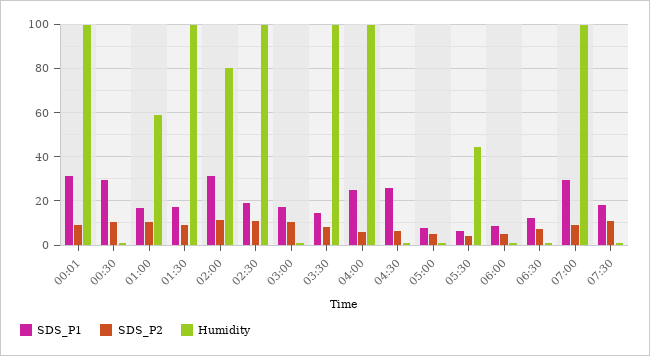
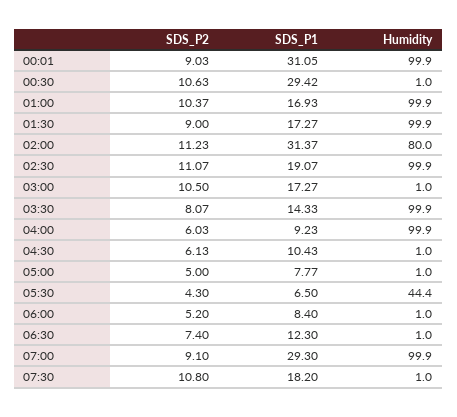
Humidity, 01:00: 60 -> 99.9
SDS_P1, 04:00: 25 -> 9.23
SDS_P1, 04:30: 25 -> 10.43

